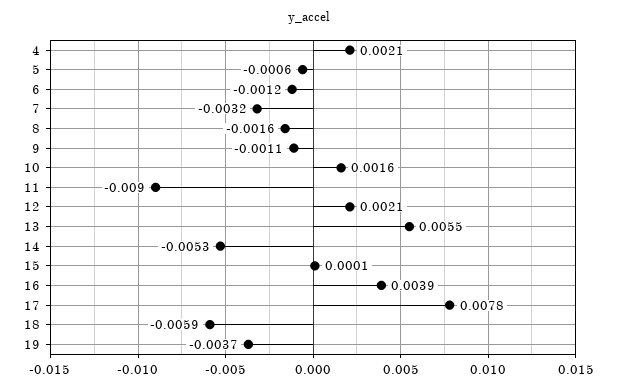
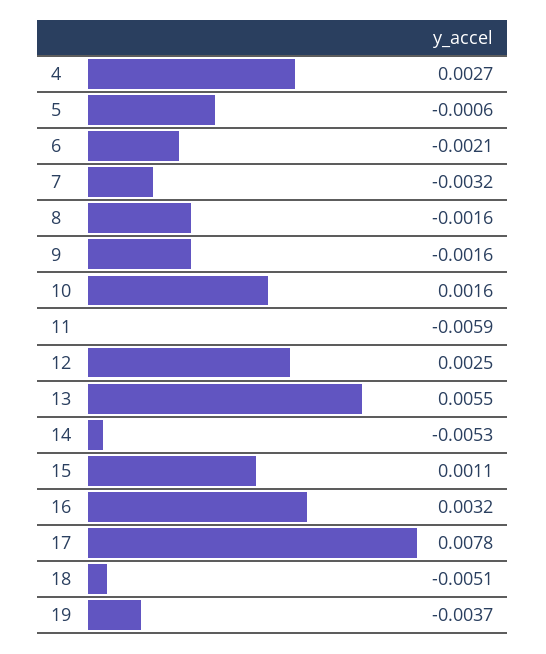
4: 0.0021 -> 0.0027
6: -0.0012 -> -0.0021
9: -0.0011 -> -0.0016
11: -0.009 -> -0.0059
12: 0.0021 -> 0.0025
15: 0.0001 -> 0.0011
16: 0.0039 -> 0.0032
18: -0.0059 -> -0.0051

